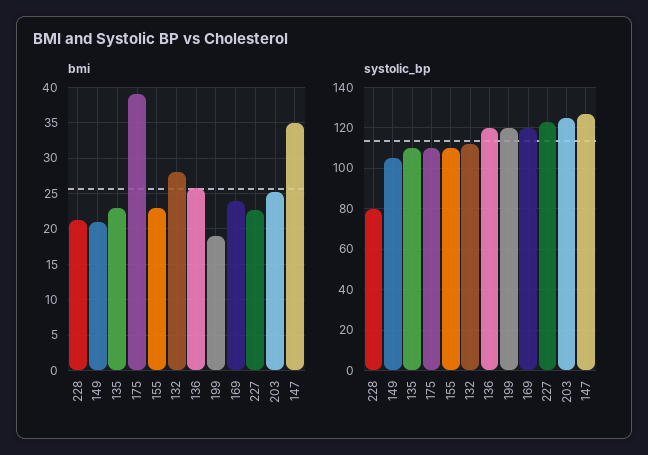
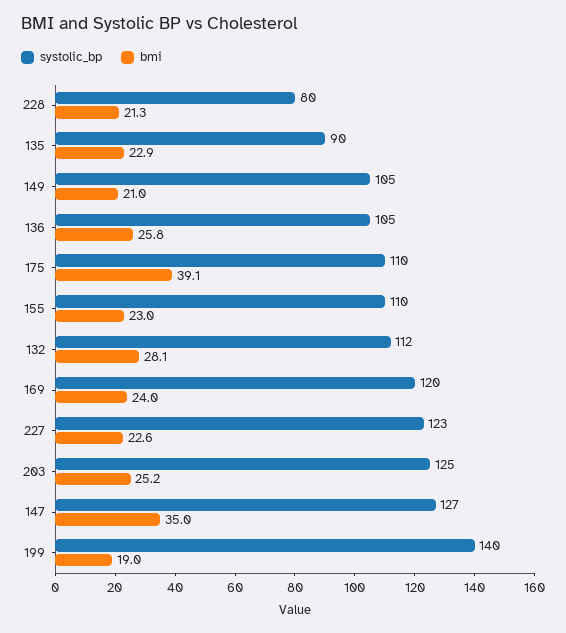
systolic_bp, 135: 110 -> 90
systolic_bp, 136: 120 -> 105
systolic_bp, 199: 120 -> 140

